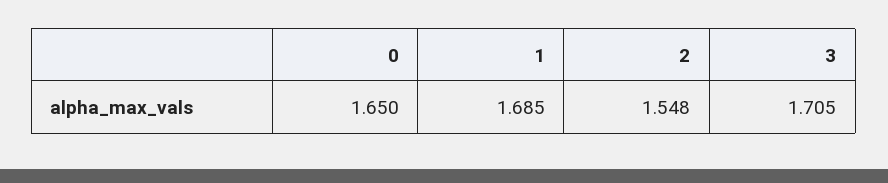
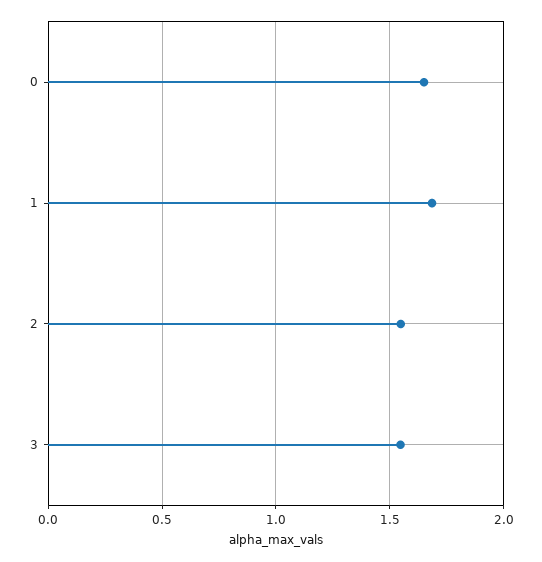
3: 1.705 -> 1.55

